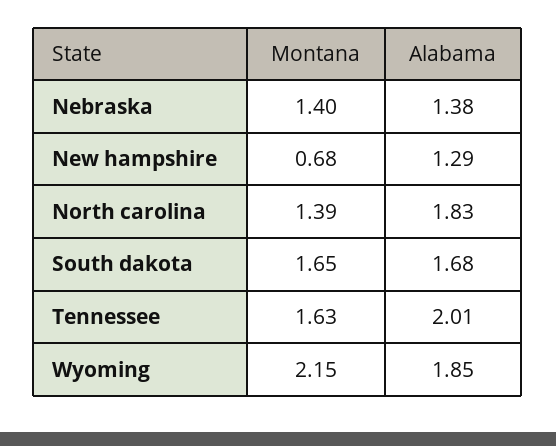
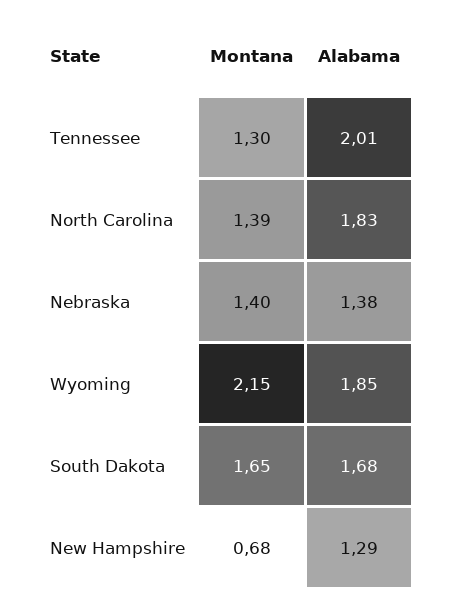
Montana, Tennessee: 1.63 -> 1.3

